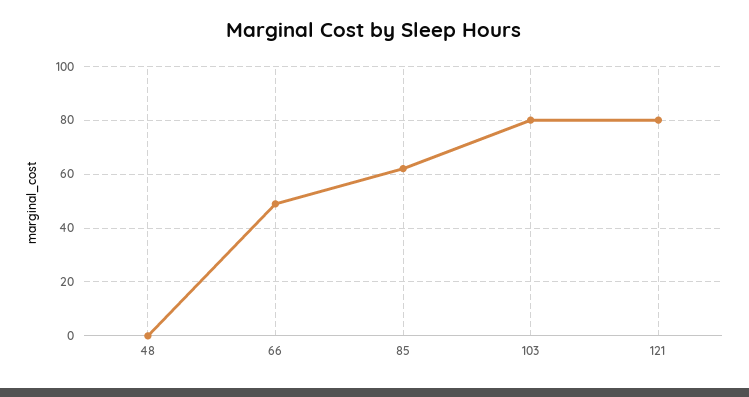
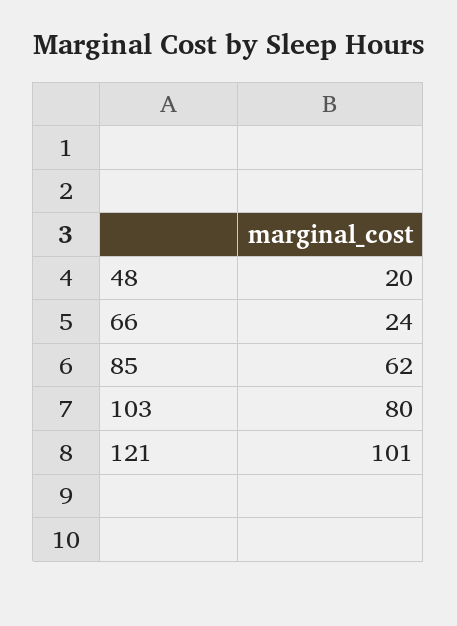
48: 0 -> 20
66: 50 -> 24
121: 80 -> 101

